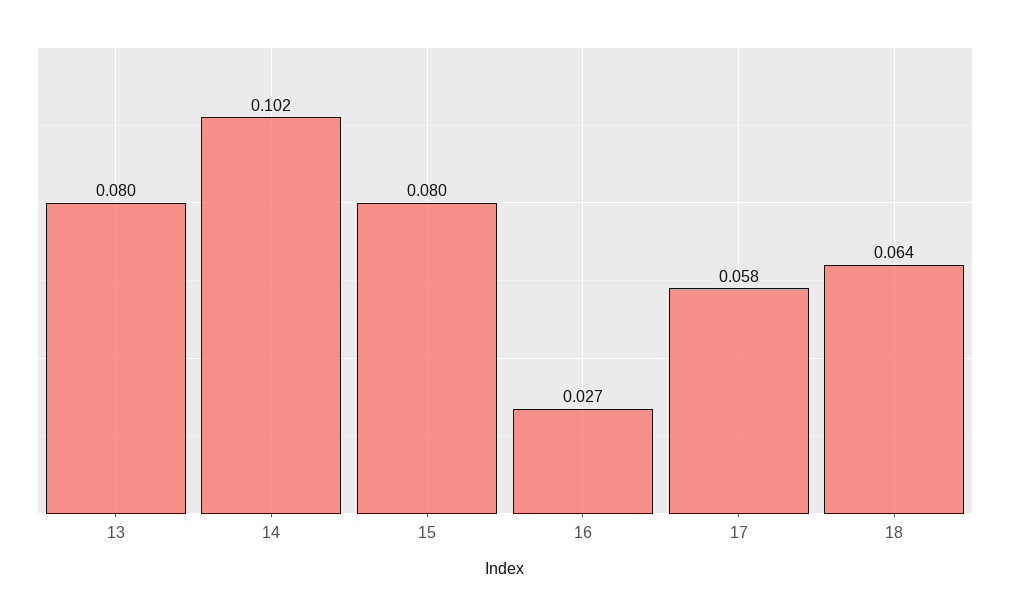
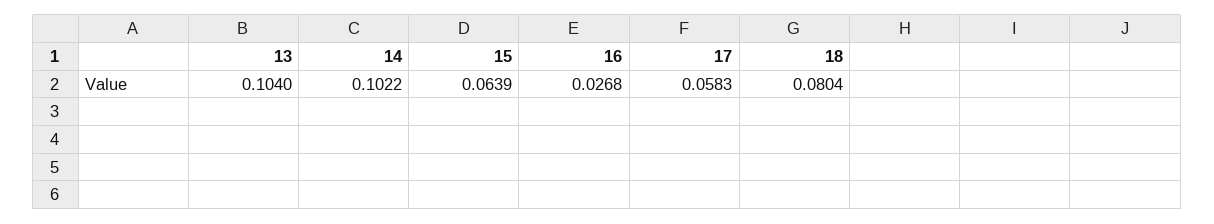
13: 0.08 -> 0.104
15: 0.08 -> 0.0639
18: 0.064 -> 0.0804

